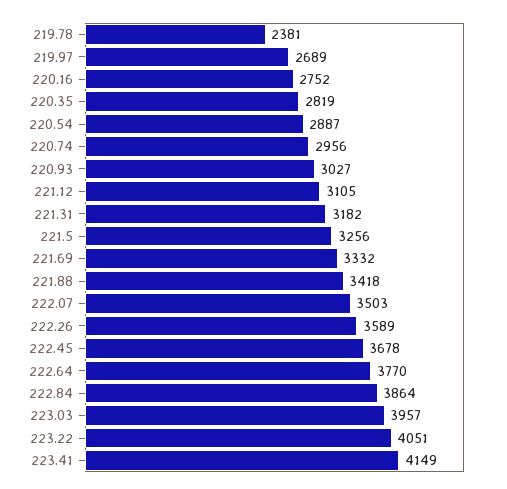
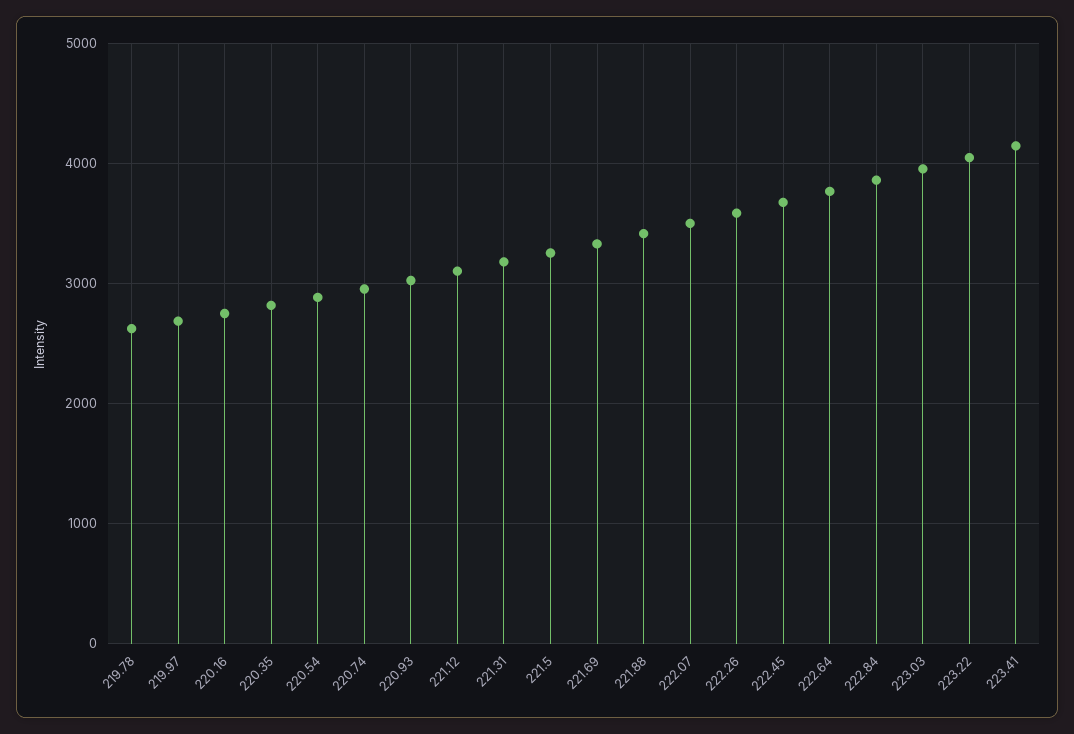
219.78: 2381 -> 2600

